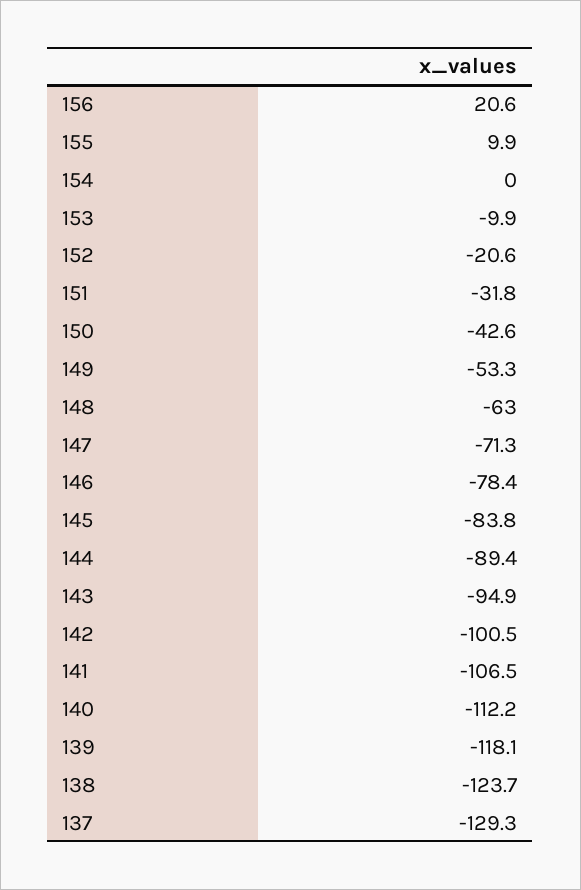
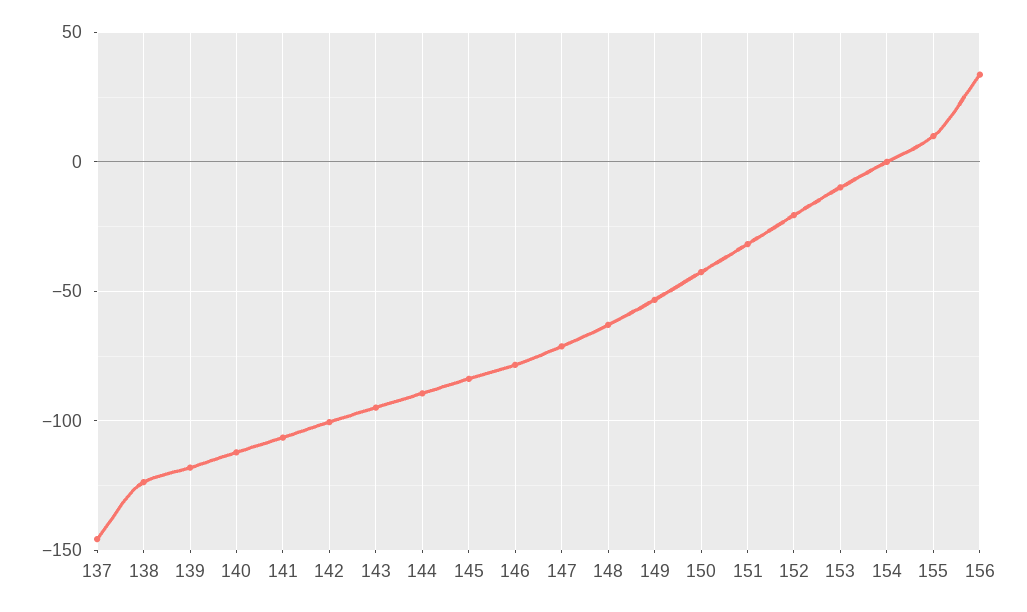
156: 20.6 -> 35
137: -129.3 -> -145

